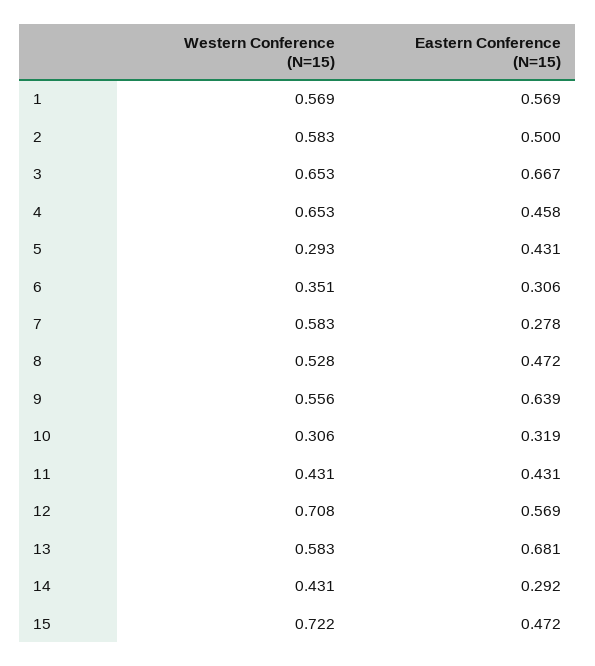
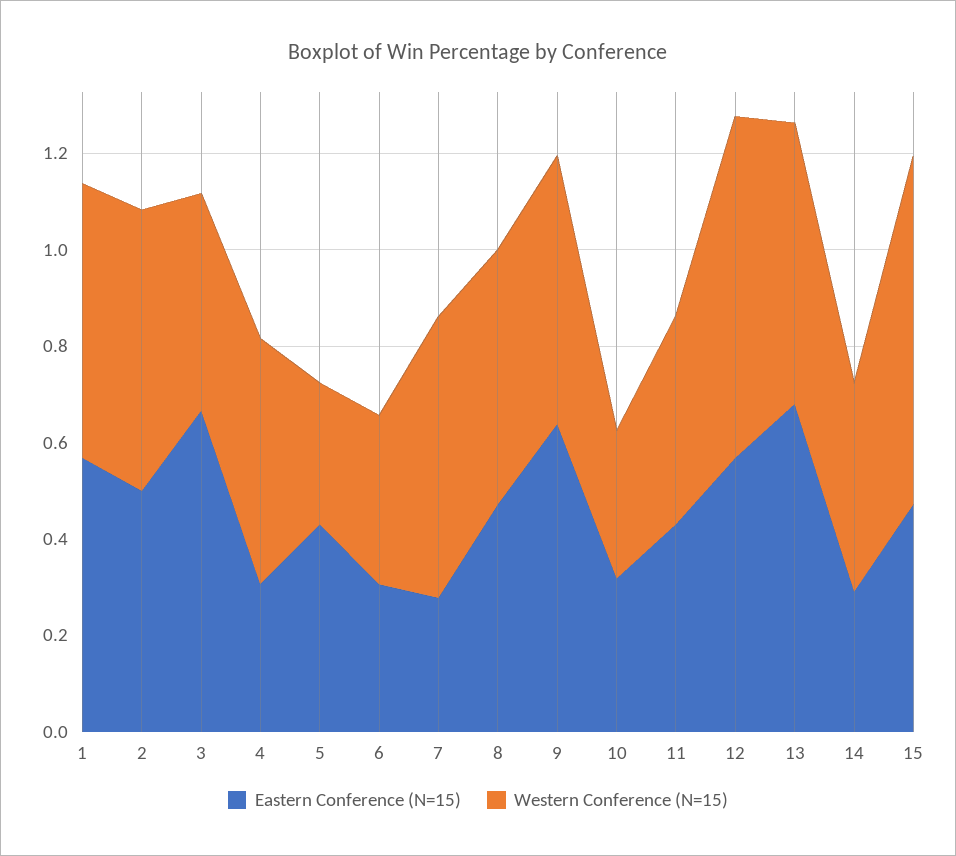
Western Conference (N=15), 3: 0.653 -> 0.45
Western Conference (N=15), 4: 0.653 -> 0.5
Eastern Conference (N=15), 4: 0.458 -> 0.3

